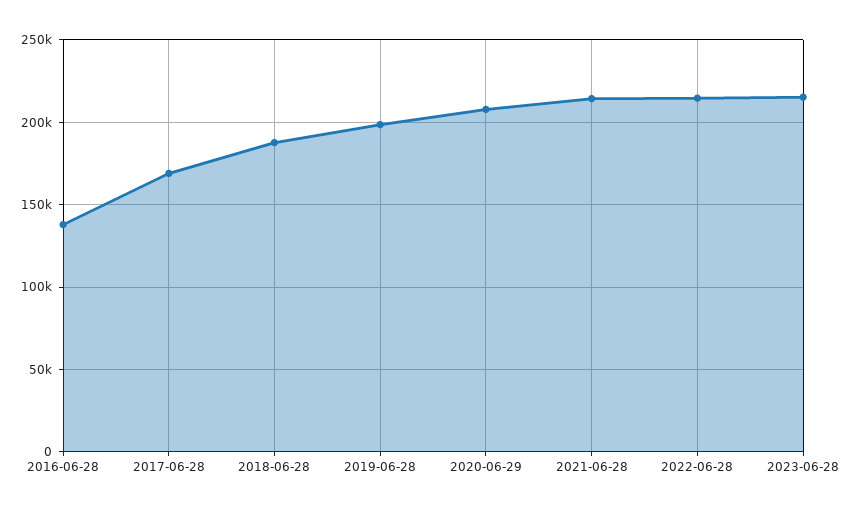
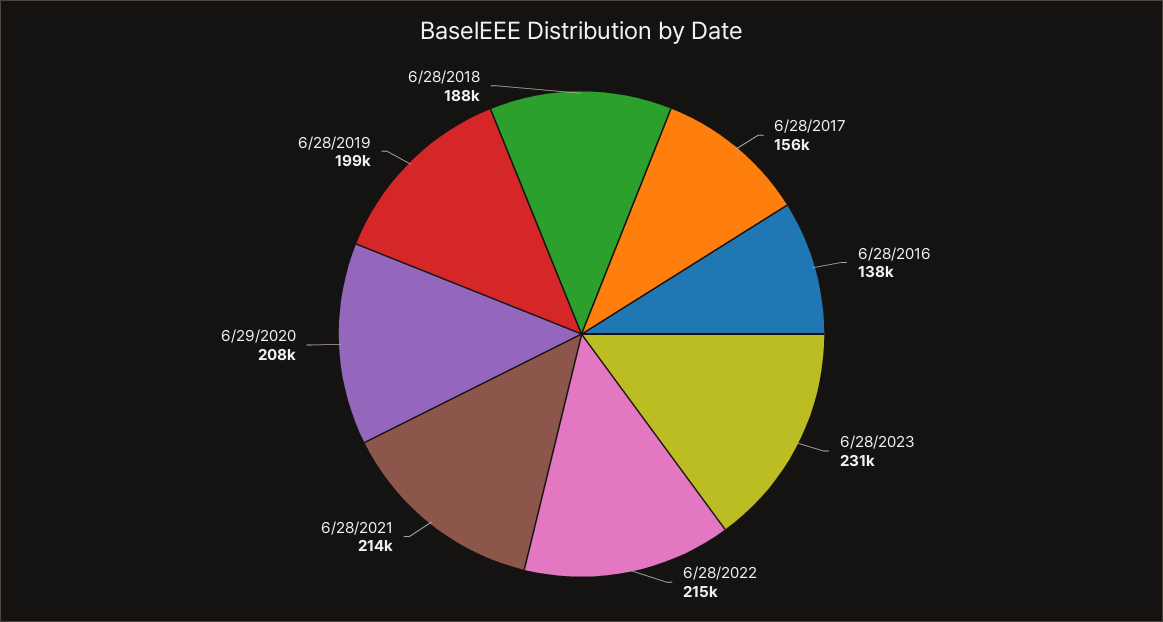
2017-06-28: 170000 -> 156000
2023-06-28: 215000 -> 231000

